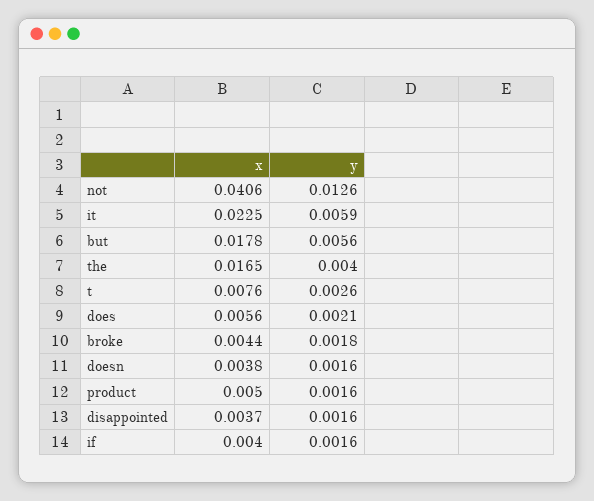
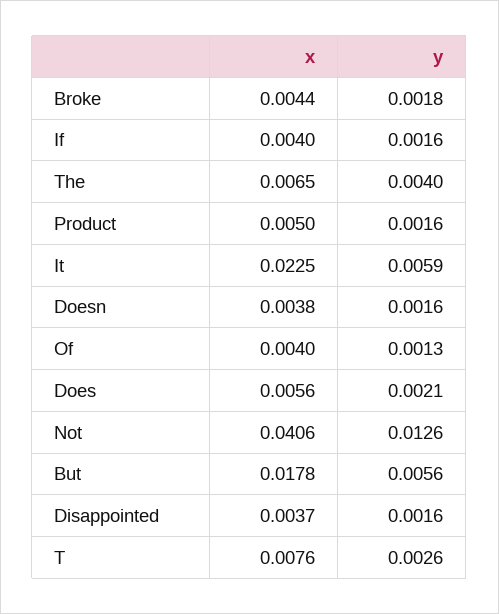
x, the: 0.0165 -> 0.0065
x, Of: none -> 0.004
y, Of: none -> 0.0013

